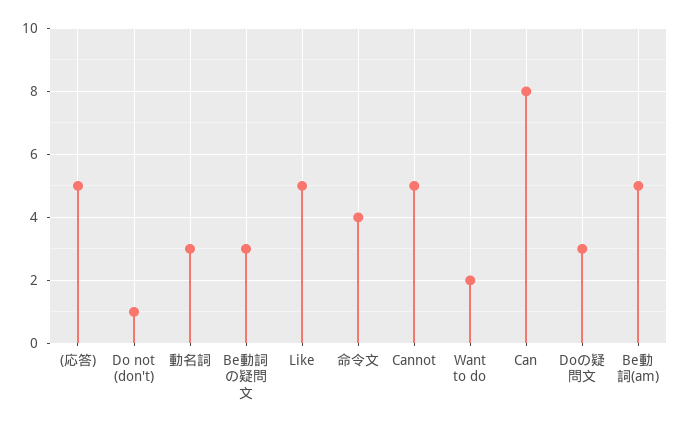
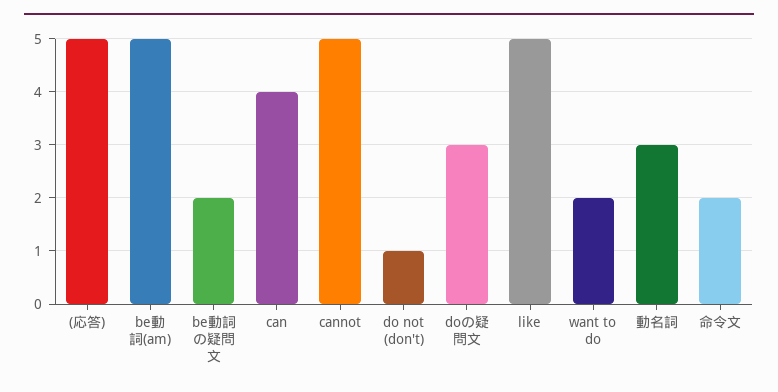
Be動詞の疑問文: 3 -> 2
命令文: 4 -> 2
Can: 8 -> 4

